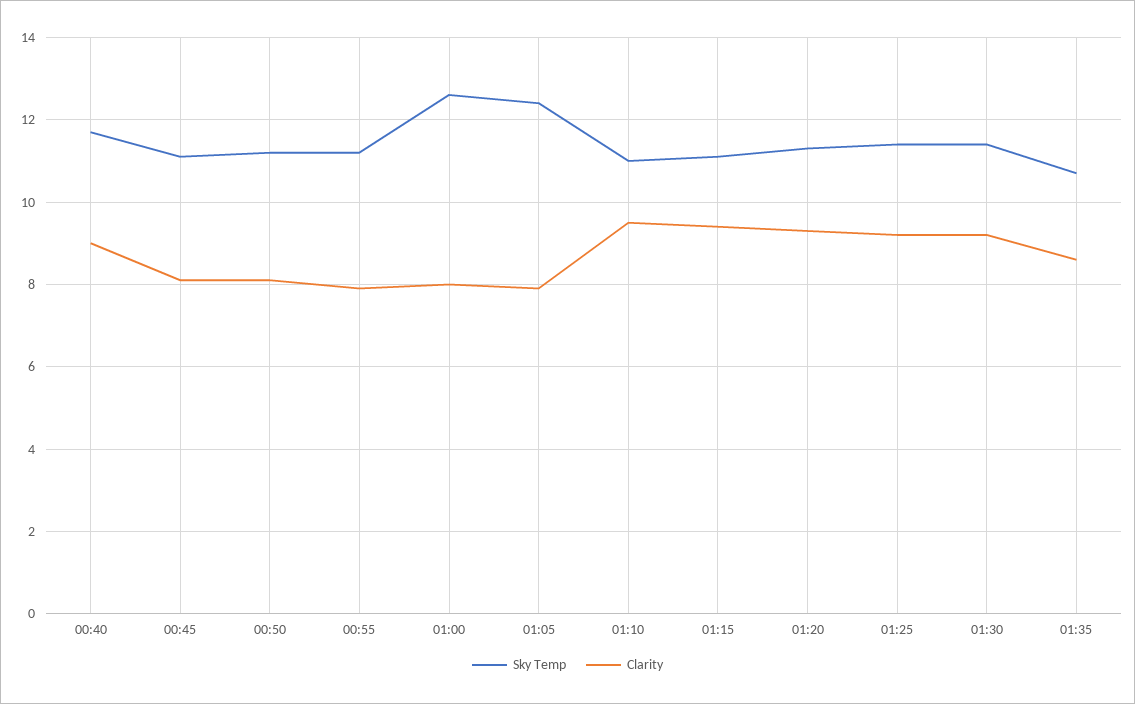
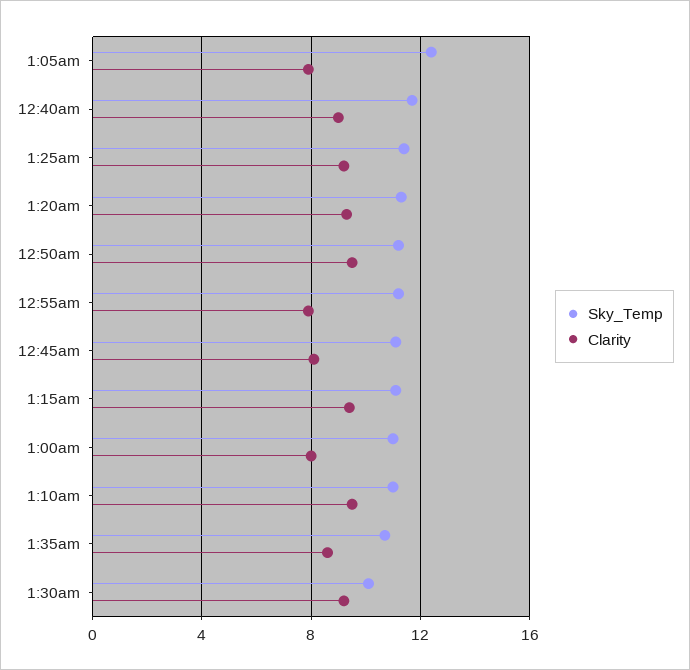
Clarity, 00:50: 8 -> 9.5
Sky Temp, 01:00: 12.5 -> 11
Sky Temp, 01:30: 11.5 -> 10

